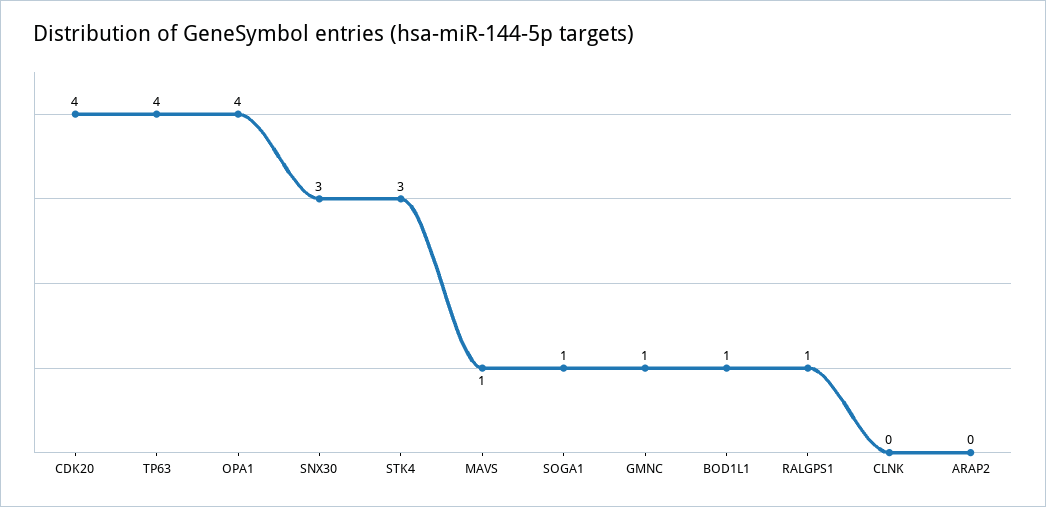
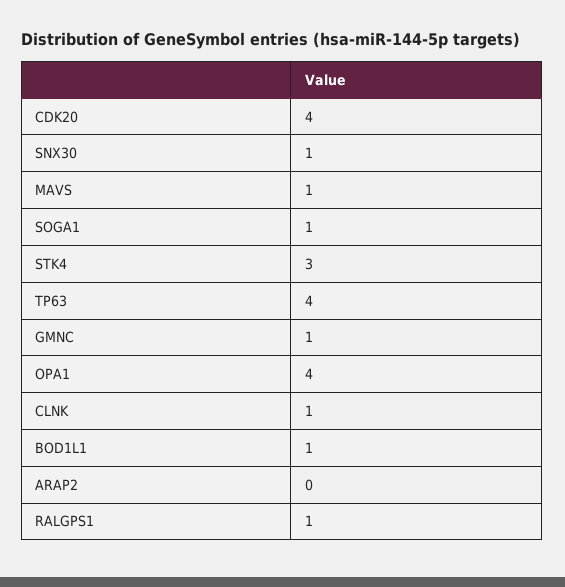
SNX30: 3 -> 1
CLNK: 0 -> 1

